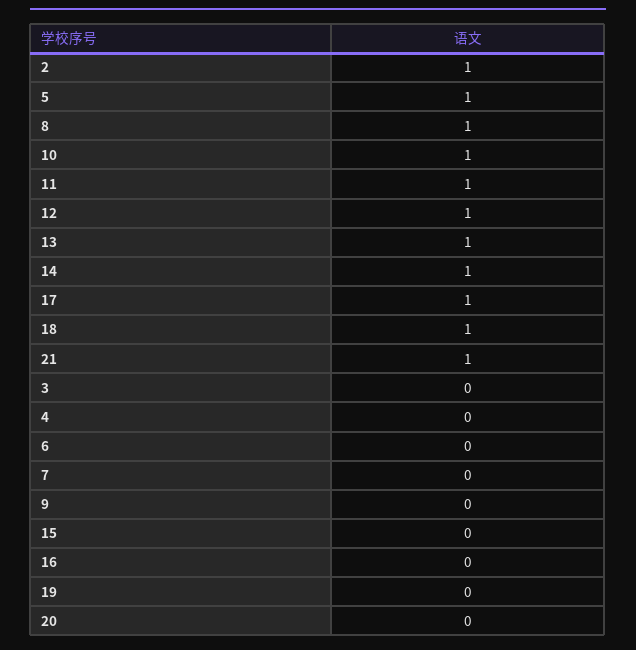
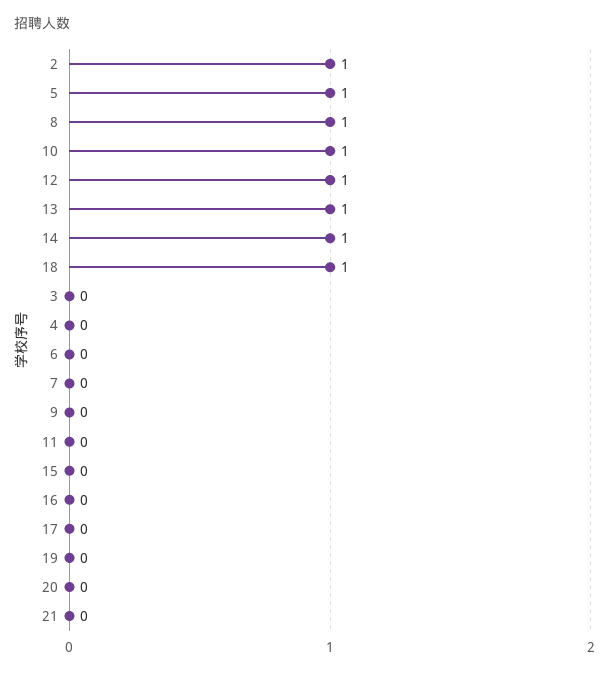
11: 1 -> 0
17: 1 -> 0
21: 1 -> 0

